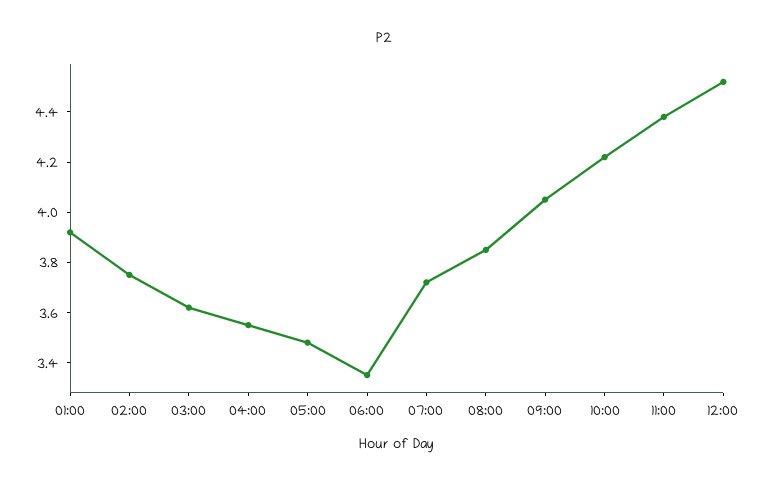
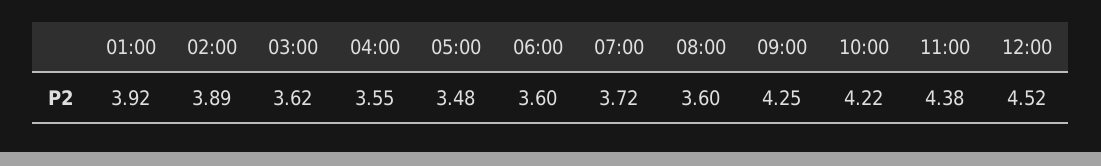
02:00: 3.75 -> 3.89
06:00: 3.35 -> 3.6
08:00: 3.85 -> 3.6
09:00: 4.05 -> 4.25

